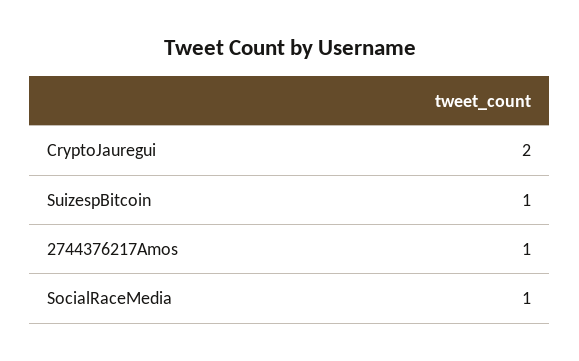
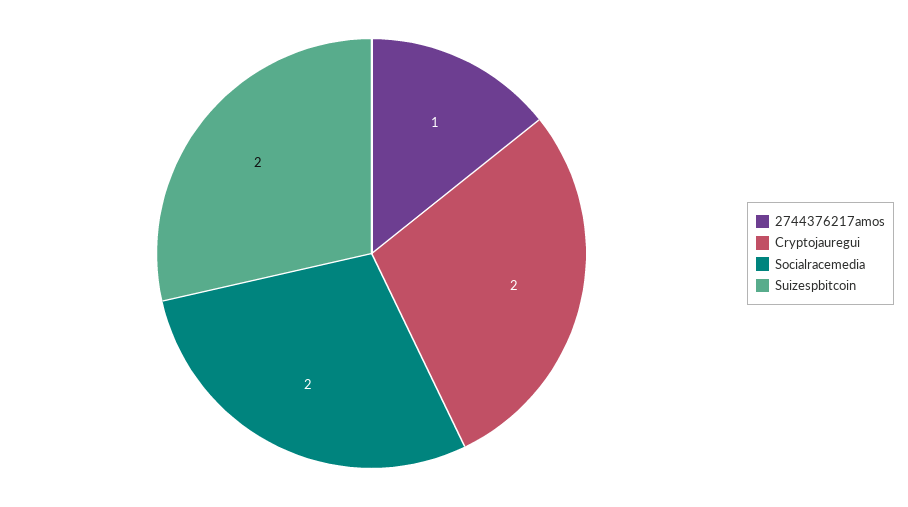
SuizespBitcoin: 1 -> 2
SocialRaceMedia: 1 -> 2

